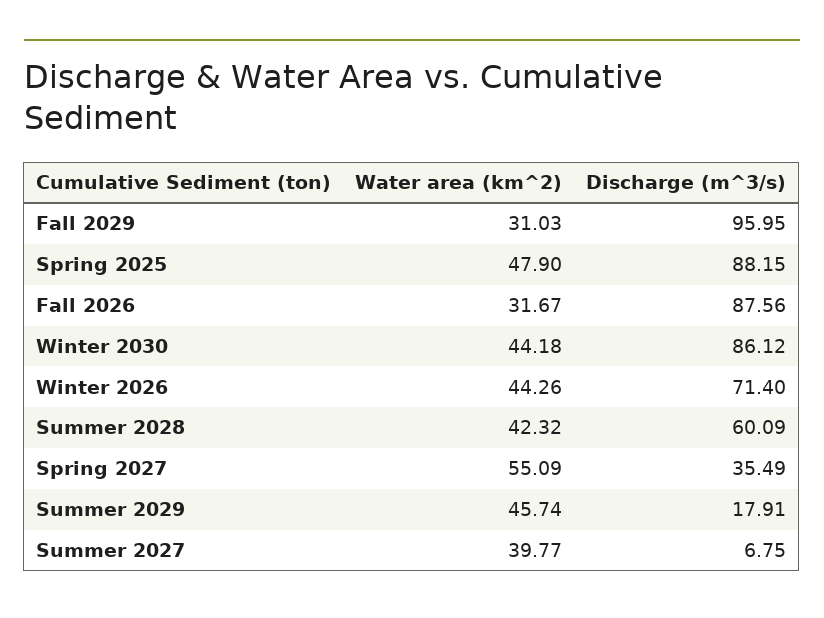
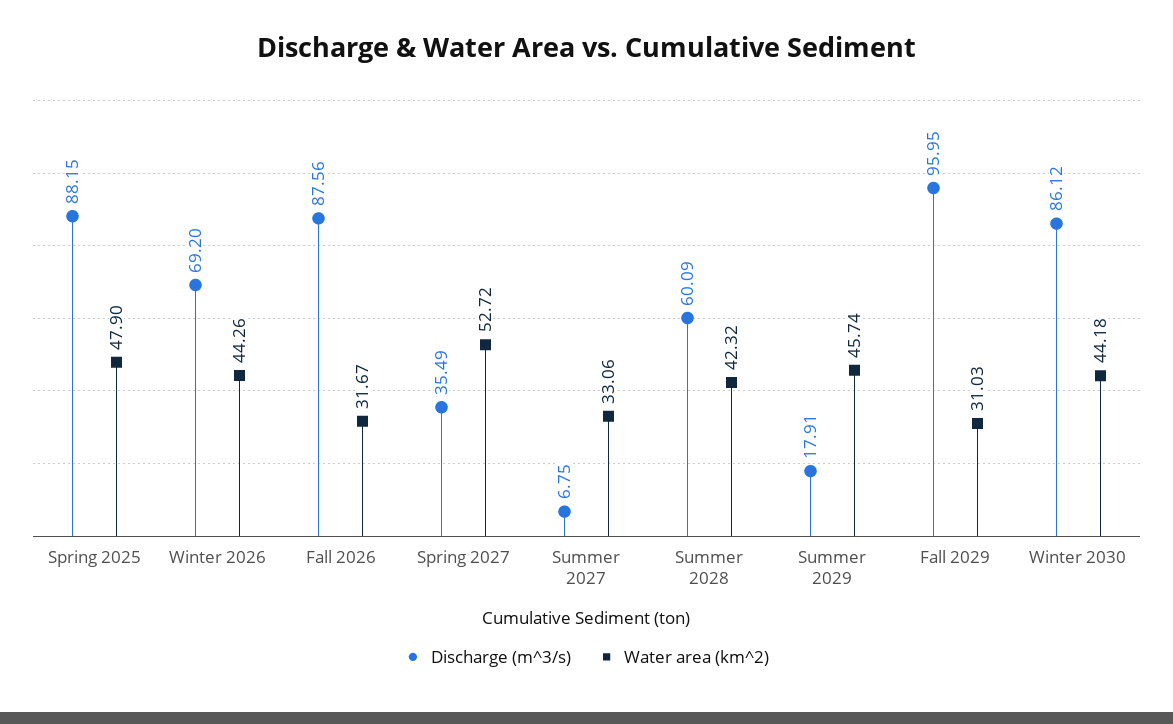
Discharge (m^3/s), Winter 2026: 71.4 -> 69.2
Water area (km^2), Spring 2027: 55.09 -> 52.72
Water area (km^2), Summer 2027: 39.77 -> 33.06

